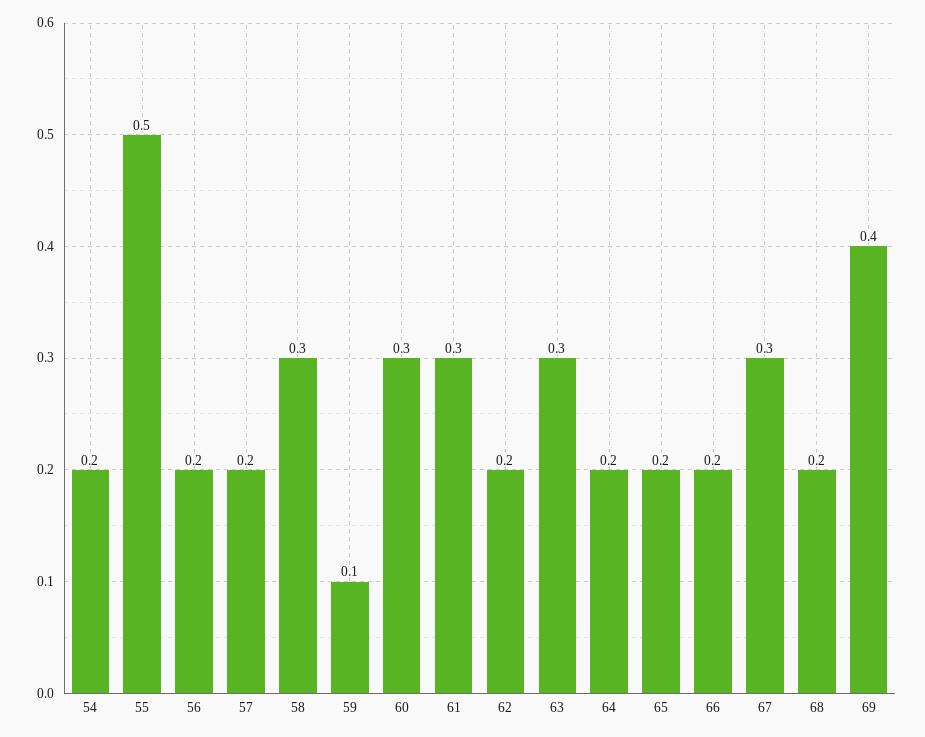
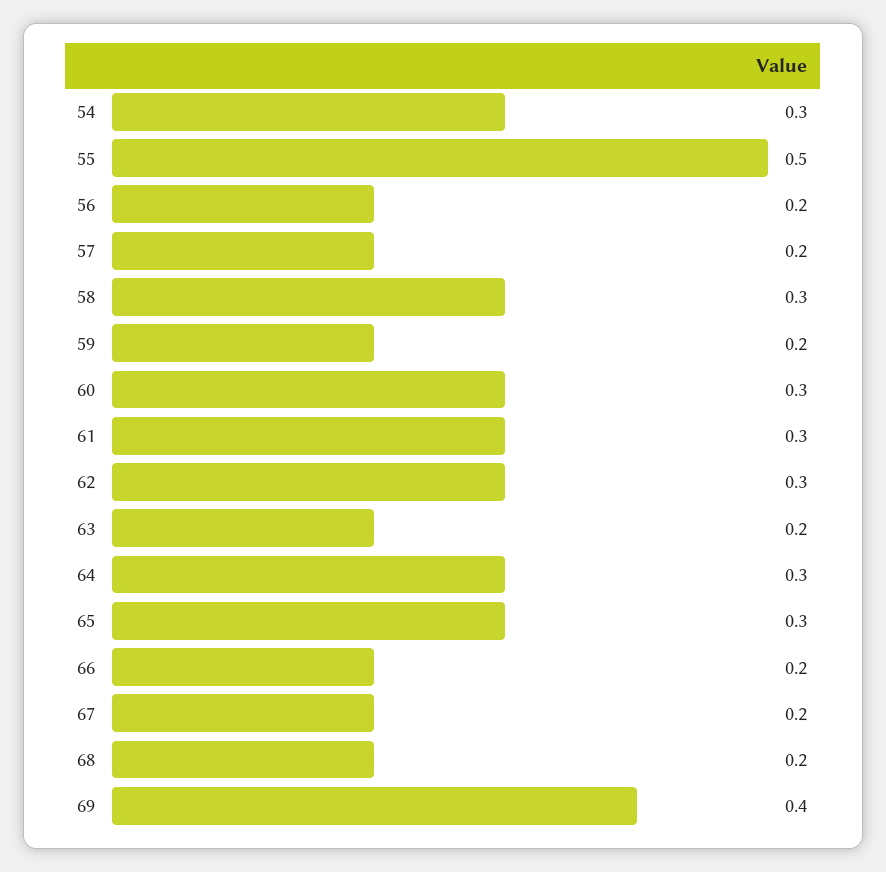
54: 0.2 -> 0.3
59: 0.1 -> 0.2
62: 0.2 -> 0.3
63: 0.3 -> 0.2
64: 0.2 -> 0.3
65: 0.2 -> 0.3
67: 0.3 -> 0.2

